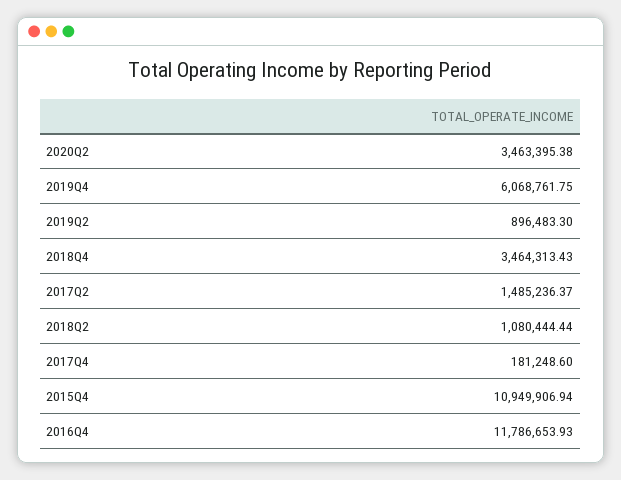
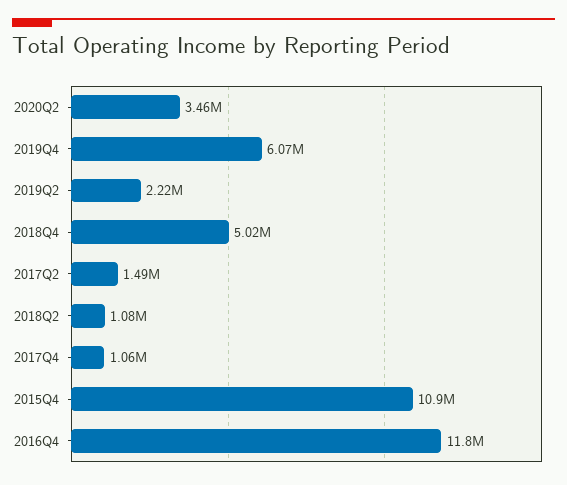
2019Q2: 896483.3 -> 2220000
2018Q4: 3464313.43 -> 5020000
2017Q4: 181248.6 -> 1060000

